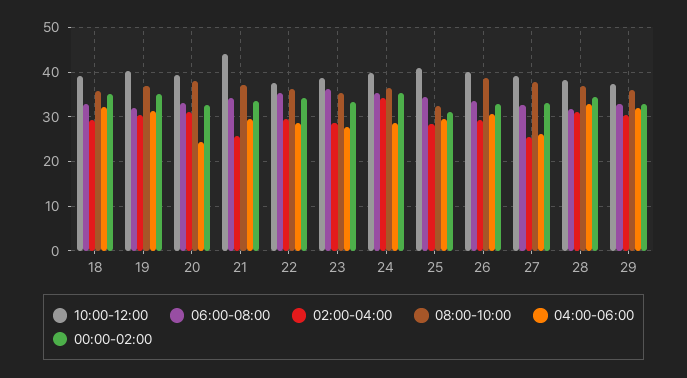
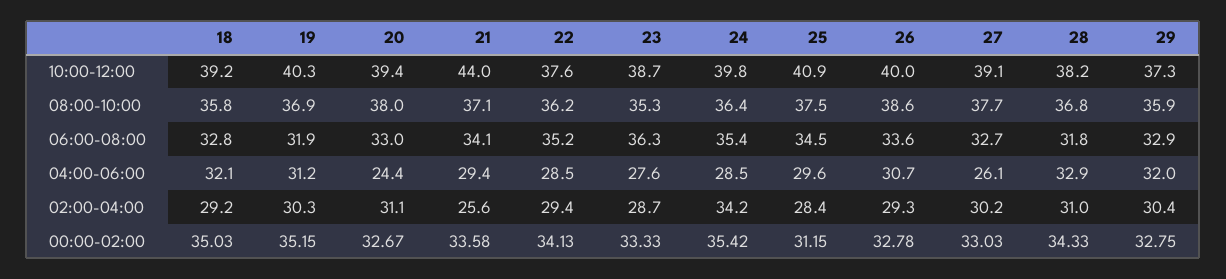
08:00-10:00, 25: 32 -> 37.5
02:00-04:00, 27: 26 -> 30.2

